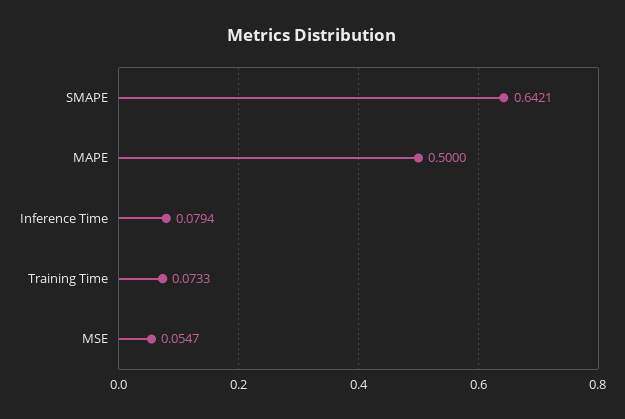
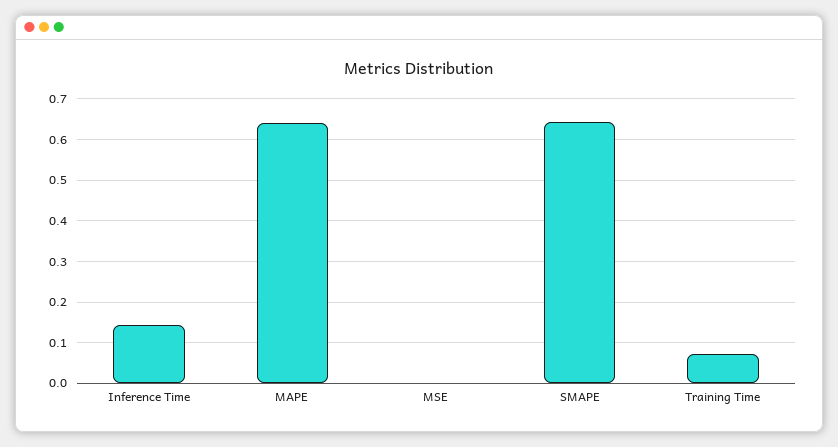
MAPE: 0.5 -> 0.64
Inference Time: 0.0794 -> 0.14
MSE: 0.0547 -> 0

